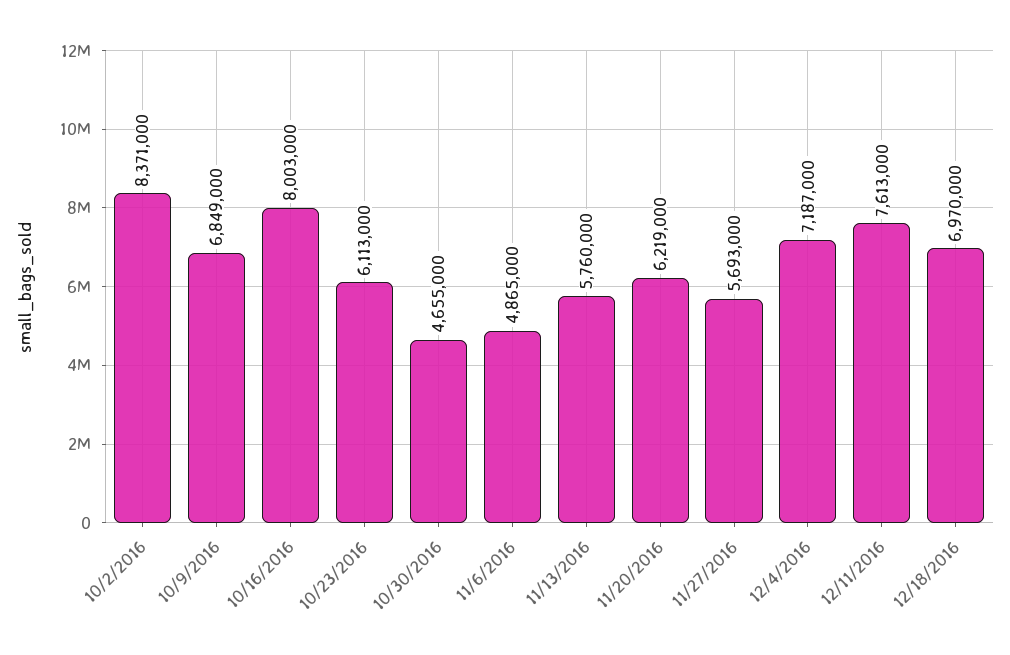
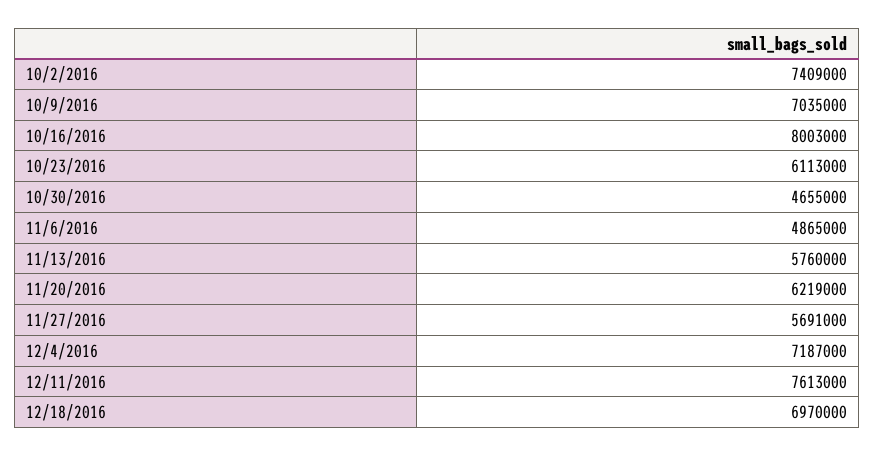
10/2/2016: 8371000 -> 7409000
10/9/2016: 6849000 -> 7035000
11/27/2016: 5693000 -> 5691000

